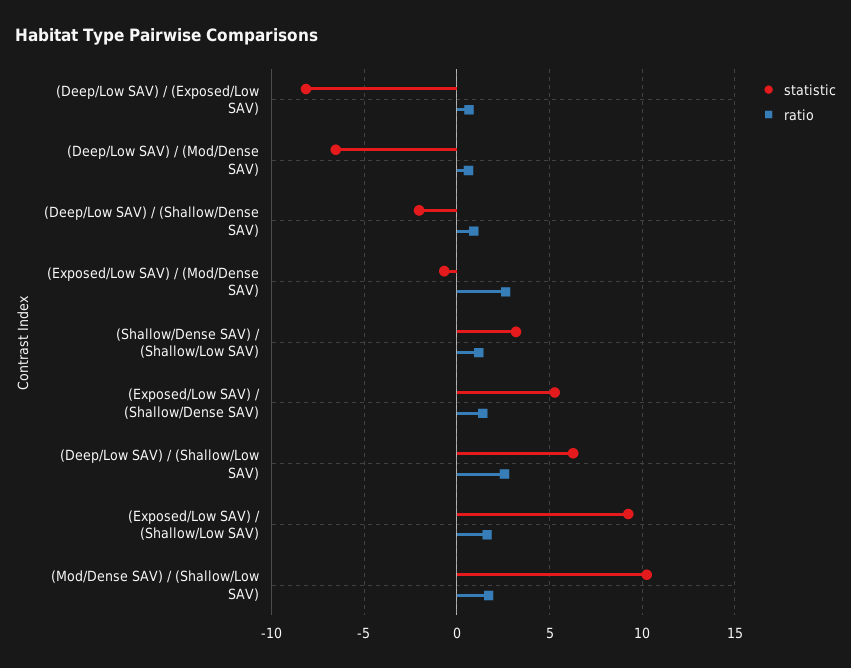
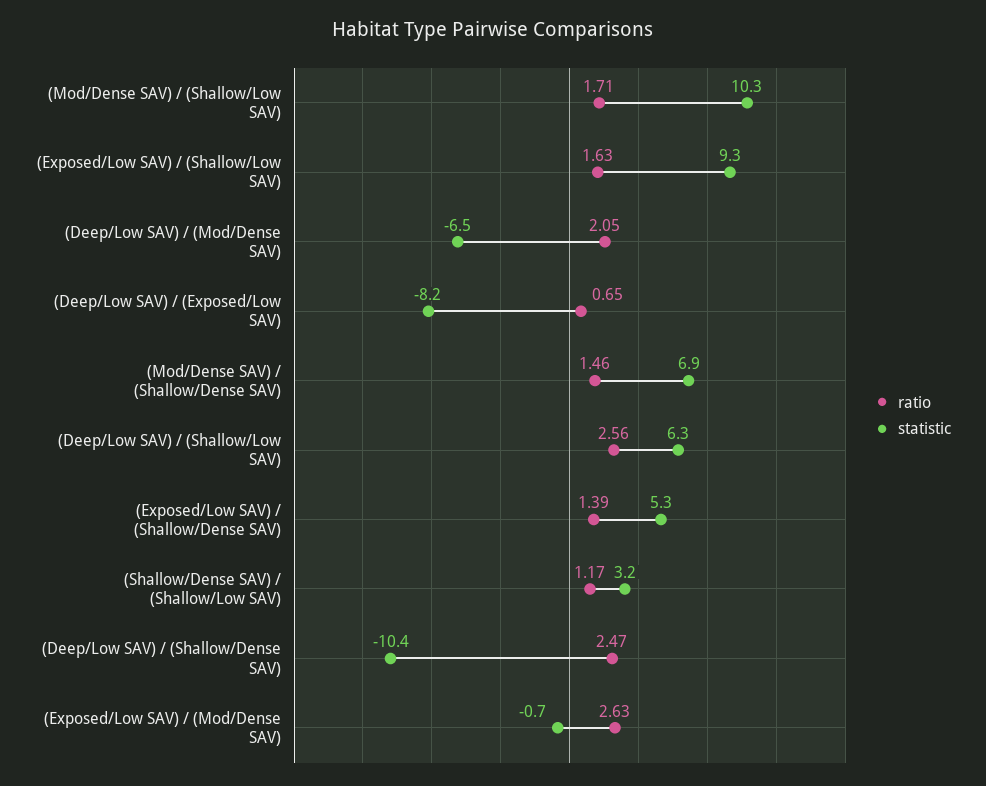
ratio, (Deep/Low SAV) / (Mod/Dense SAV): 0.5 -> 2.05
statistic, (Deep/Low SAV) / (Shallow/Dense SAV): -2 -> -10.4
ratio, (Deep/Low SAV) / (Shallow/Dense SAV): 1 -> 2.47
ratio, (Mod/Dense SAV) / (Shallow/Dense SAV): none -> 1.46
statistic, (Mod/Dense SAV) / (Shallow/Dense SAV): none -> 6.9

